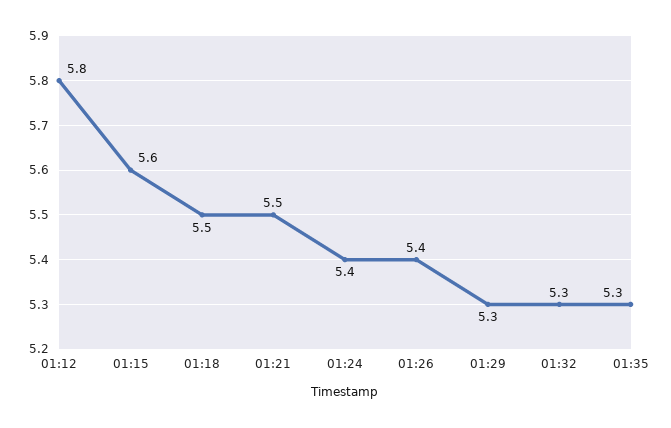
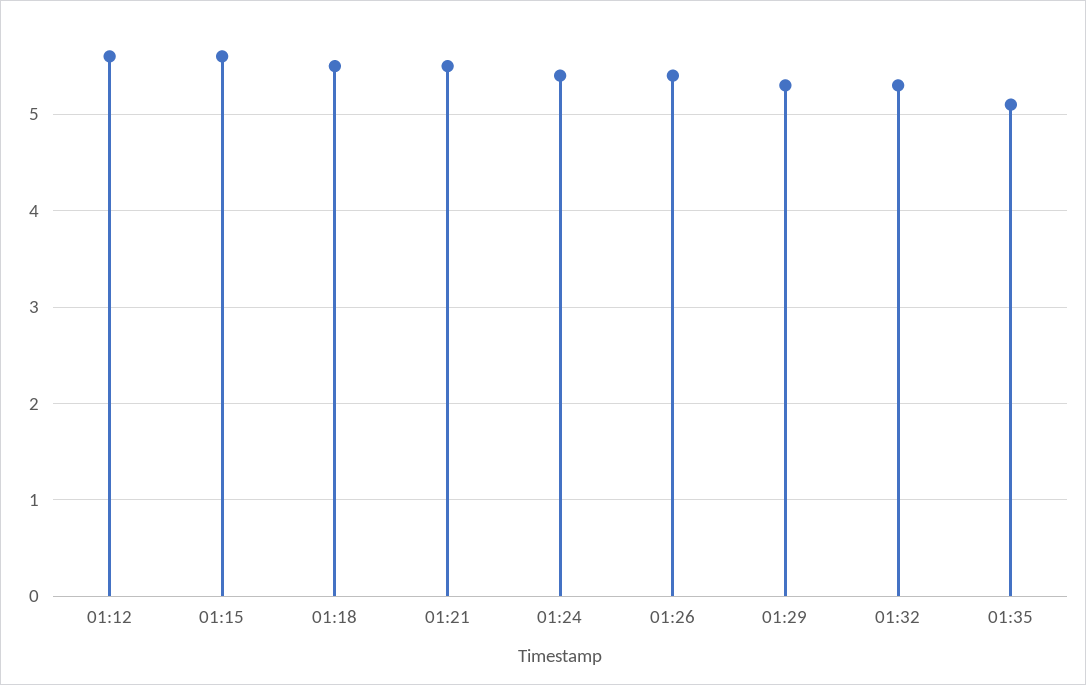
01:12: 5.8 -> 5.6
01:35: 5.3 -> 5.1

